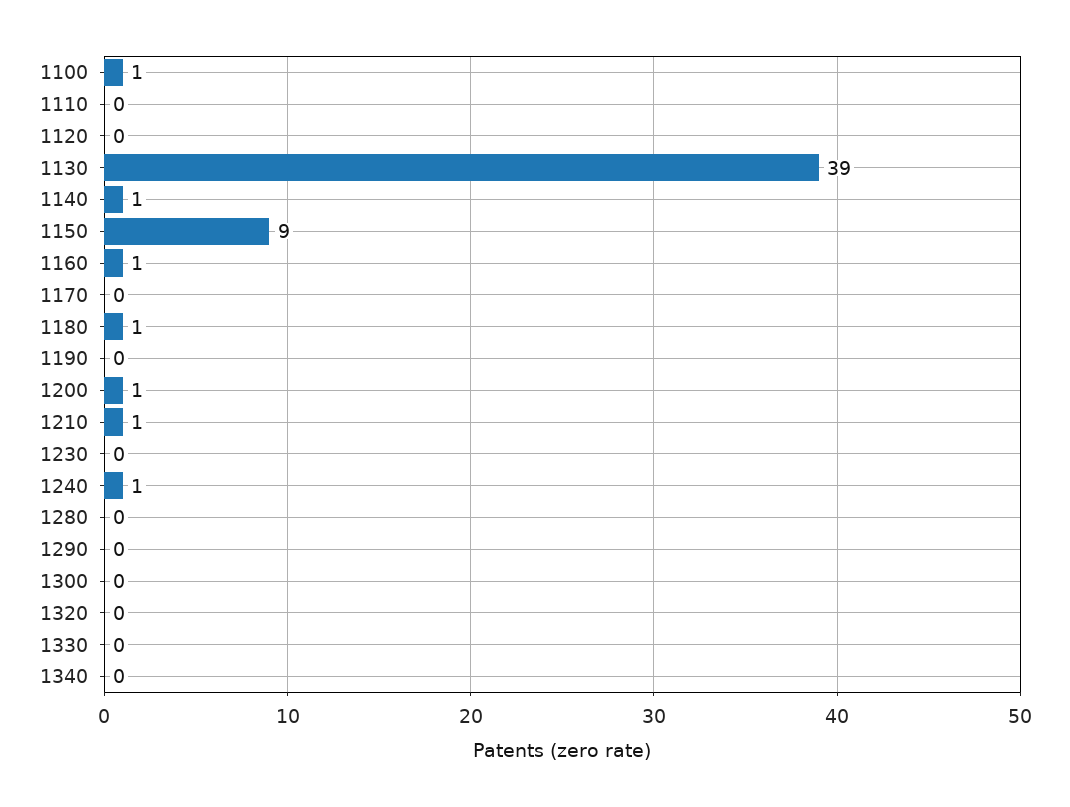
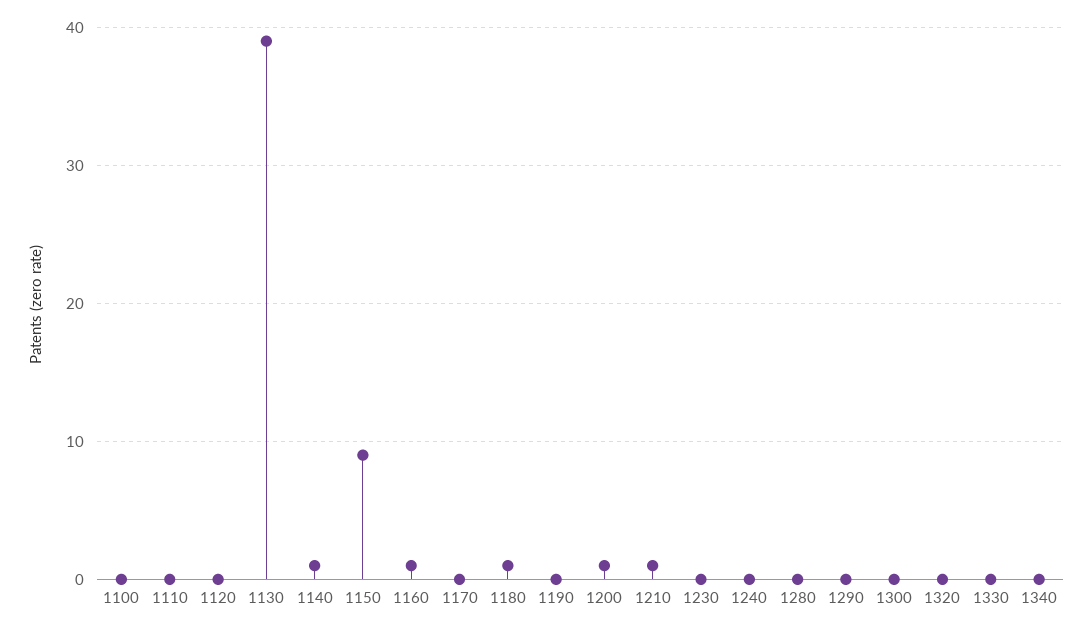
1100: 1 -> 0
1240: 1 -> 0

